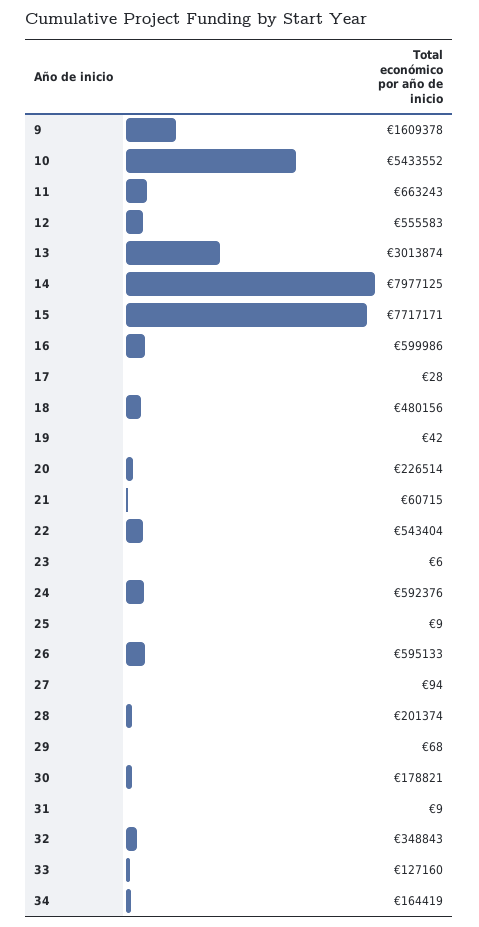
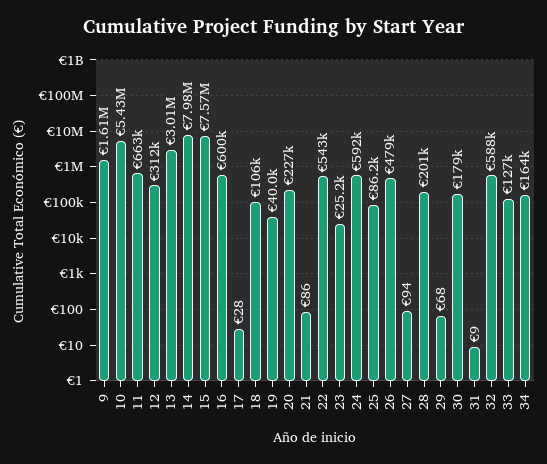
12: 555583 -> 312000
15: 7717171 -> 7570000
18: 480156 -> 106000
19: 42 -> 40000
21: 60715 -> 86
23: 6 -> 25200
25: 9 -> 86200
26: 595133 -> 479000
32: 348843 -> 588000

